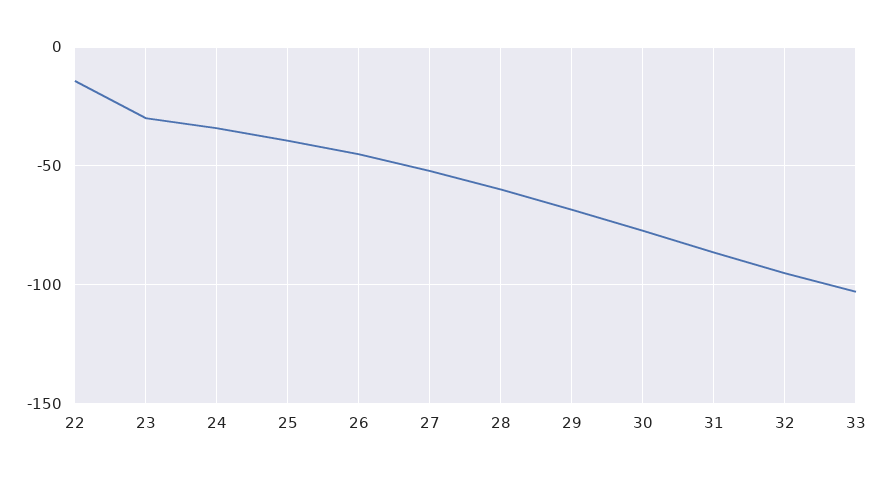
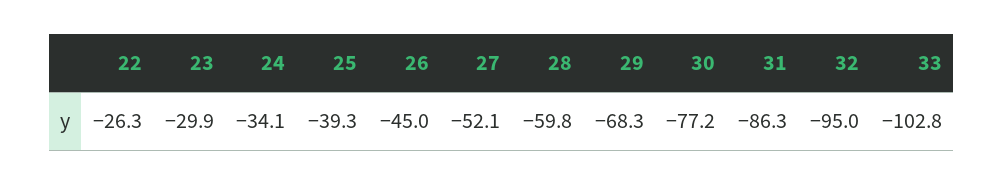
22: -15 -> -26.3

